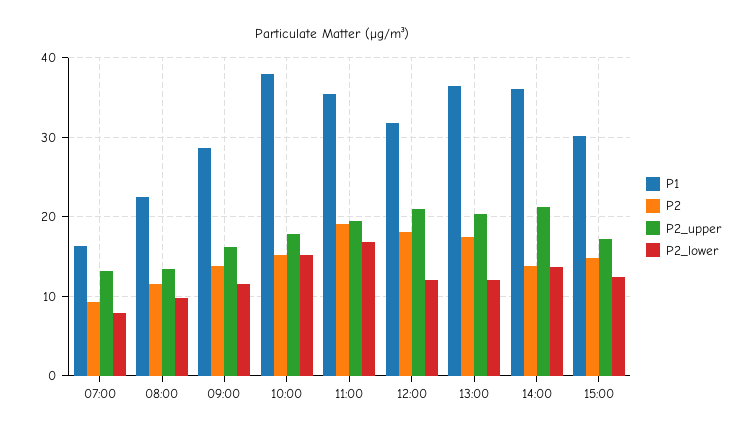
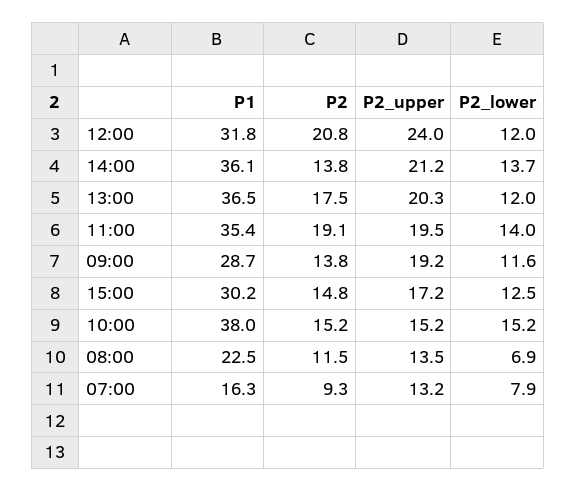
P2_lower, 08:00: 10 -> 6.9
P2_upper, 09:00: 16 -> 19.2
P2_upper, 10:00: 18 -> 15.2
P2_lower, 11:00: 17 -> 14
P2, 12:00: 18 -> 20.8
P2_upper, 12:00: 21 -> 24

